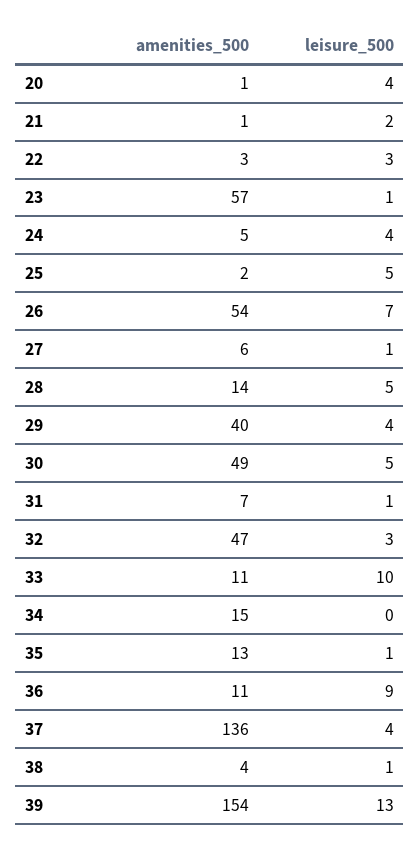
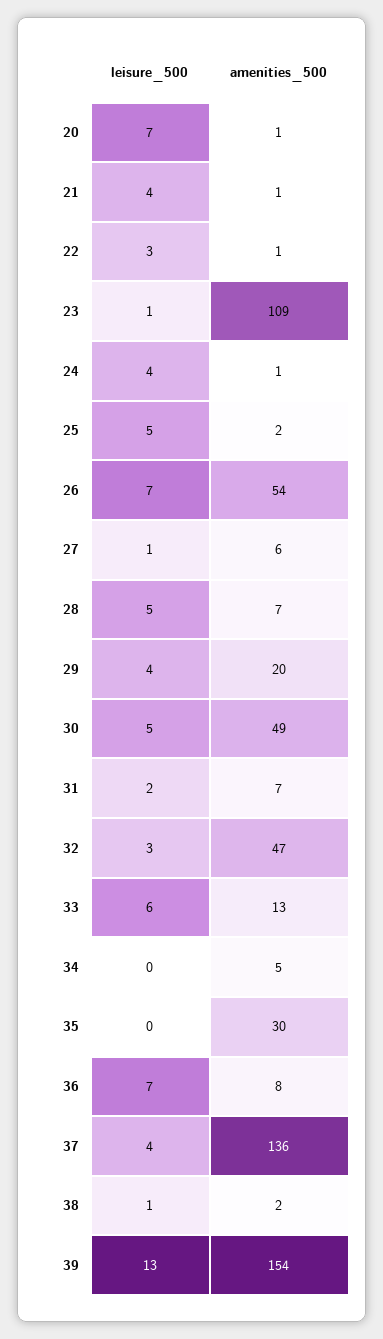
leisure_500, 20: 4 -> 7
leisure_500, 21: 2 -> 4
amenities_500, 22: 3 -> 1
amenities_500, 23: 57 -> 109
amenities_500, 24: 5 -> 1
amenities_500, 28: 14 -> 7
amenities_500, 29: 40 -> 20
leisure_500, 31: 1 -> 2
amenities_500, 33: 11 -> 13
leisure_500, 33: 10 -> 6
amenities_500, 34: 15 -> 5
amenities_500, 35: 13 -> 30
leisure_500, 35: 1 -> 0
amenities_500, 36: 11 -> 8
leisure_500, 36: 9 -> 7
amenities_500, 38: 4 -> 2

